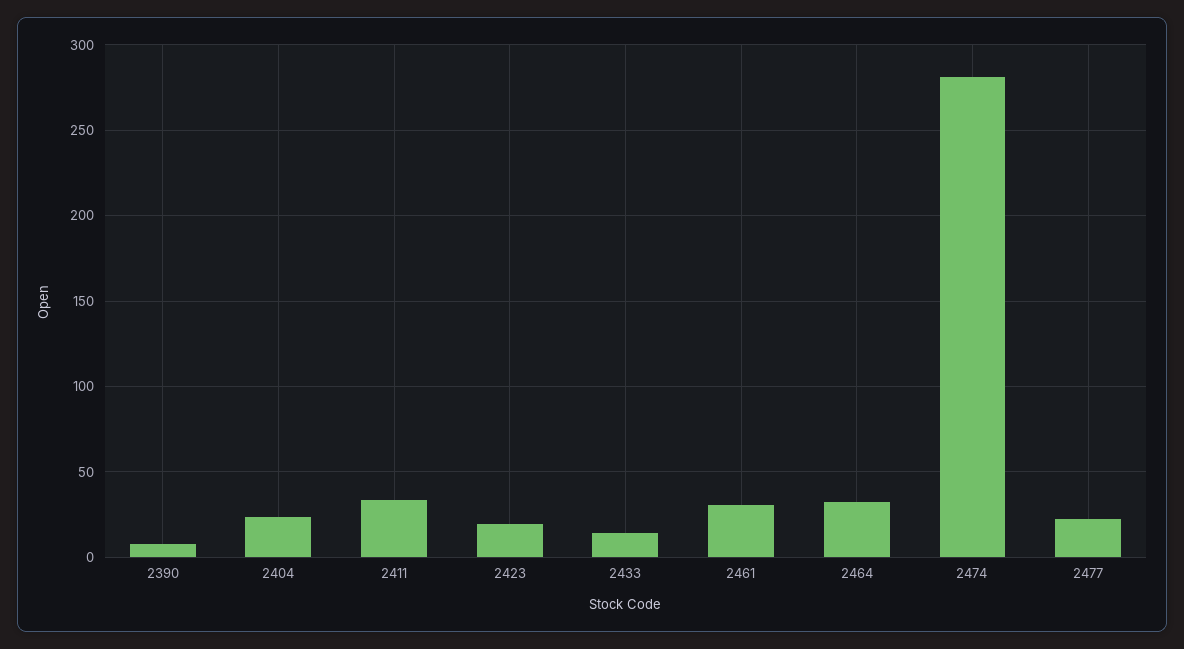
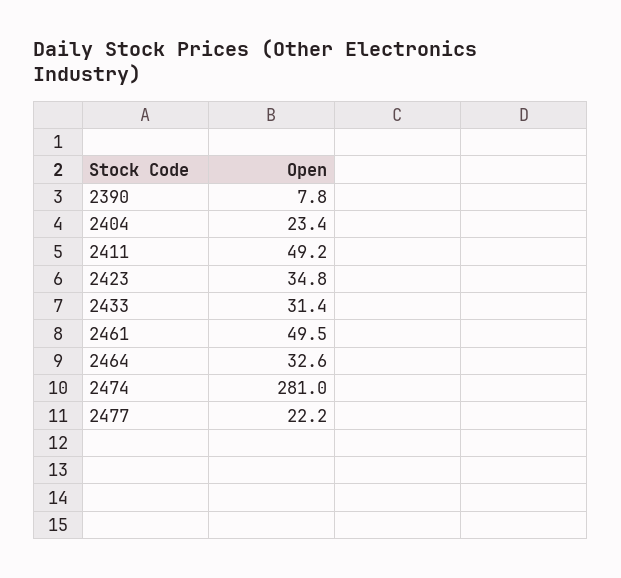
2411: 35 -> 49.2
2423: 20 -> 34.8
2433: 15 -> 31.4
2461: 30 -> 49.5

